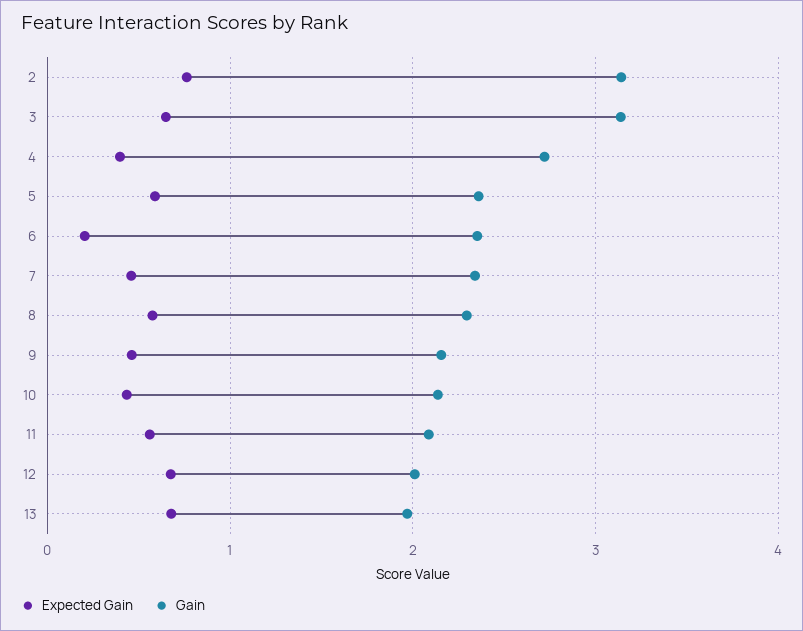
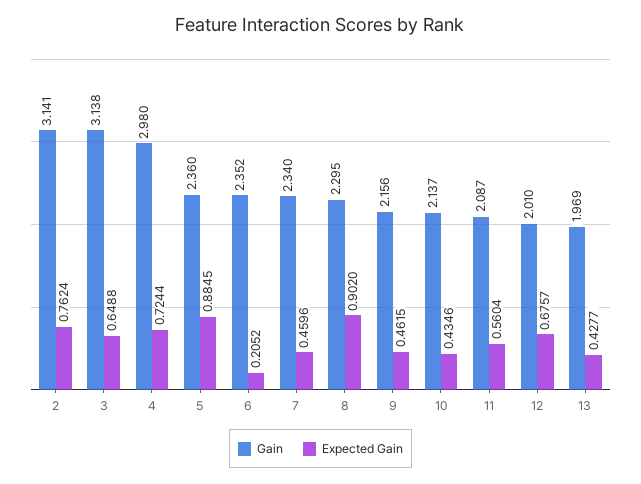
Expected Gain, 4: 0.4 -> 0.7244
Gain, 4: 2.7 -> 2.98
Expected Gain, 5: 0.6 -> 0.8845
Expected Gain, 8: 0.6 -> 0.902
Expected Gain, 13: 0.7 -> 0.4277

